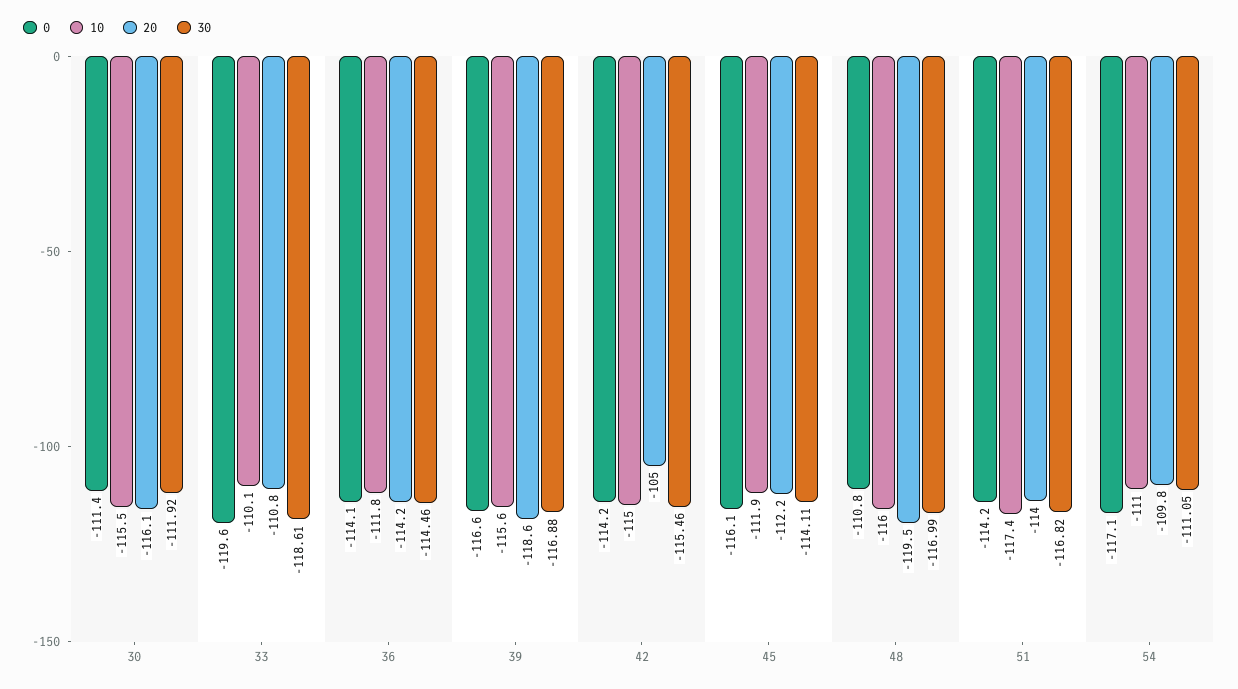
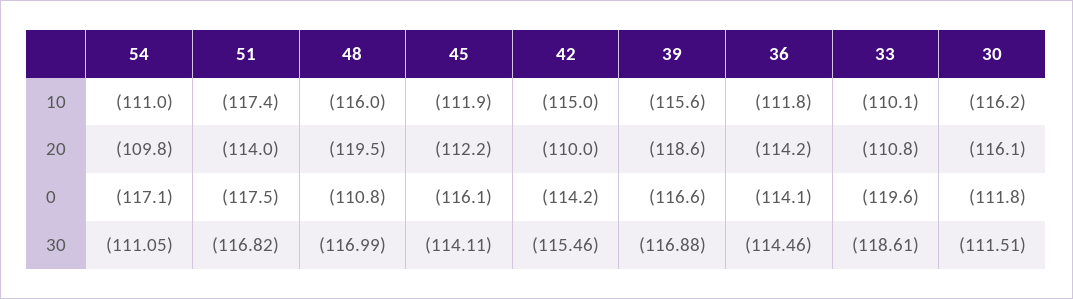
0, 30: -111.4 -> -111.8
10, 30: -115.5 -> -116.2
30, 30: -111.92 -> -111.51
20, 42: -105 -> -110
0, 51: -114.2 -> -117.5

